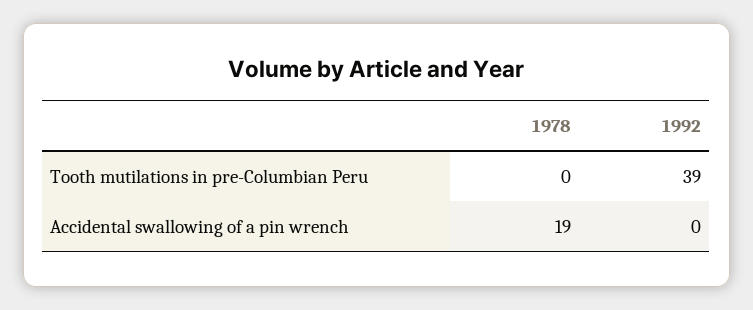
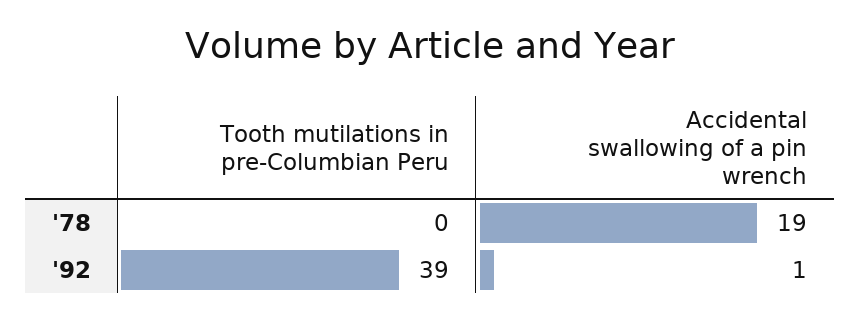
1992, Accidental swallowing of a pin wrench: 0 -> 1

